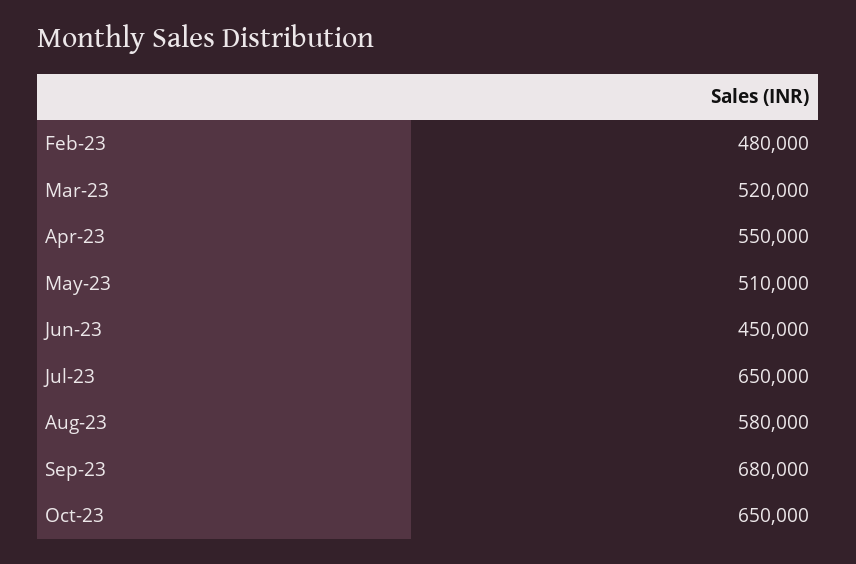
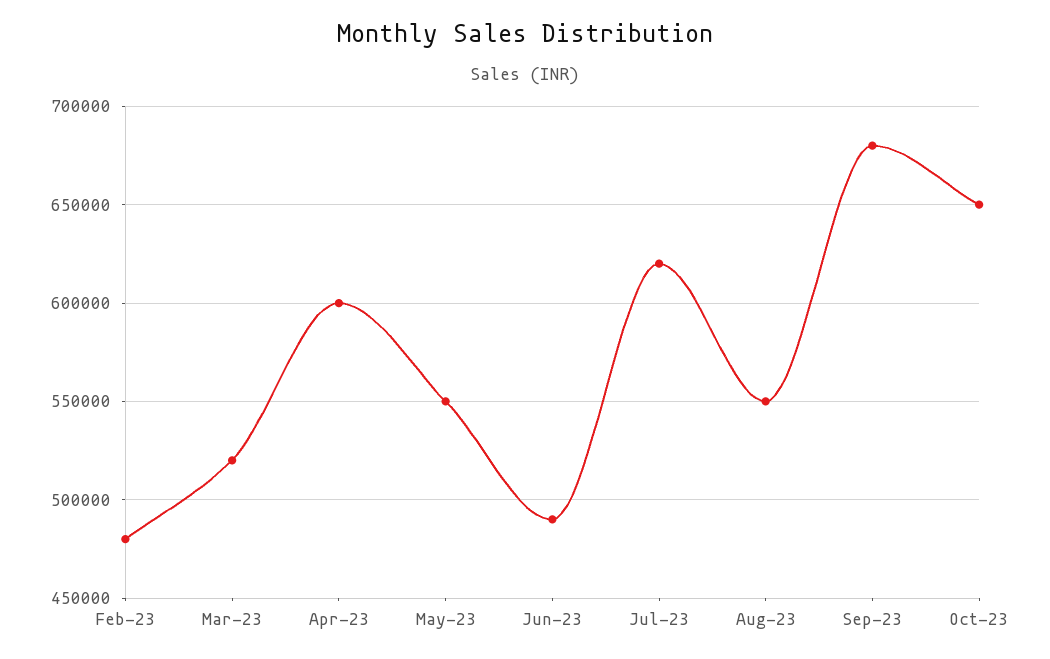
Apr-23: 550000 -> 600000
May-23: 510000 -> 550000
Jun-23: 450000 -> 490000
Jul-23: 650000 -> 620000
Aug-23: 580000 -> 550000

